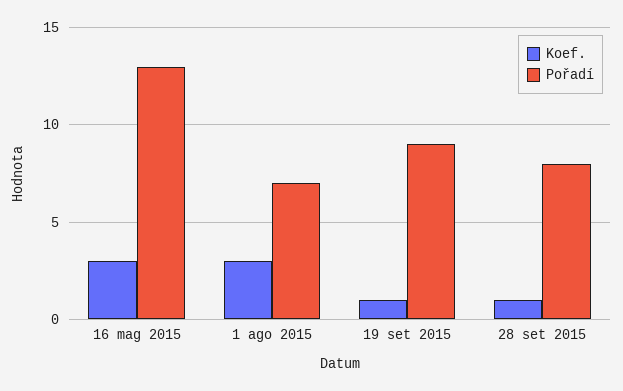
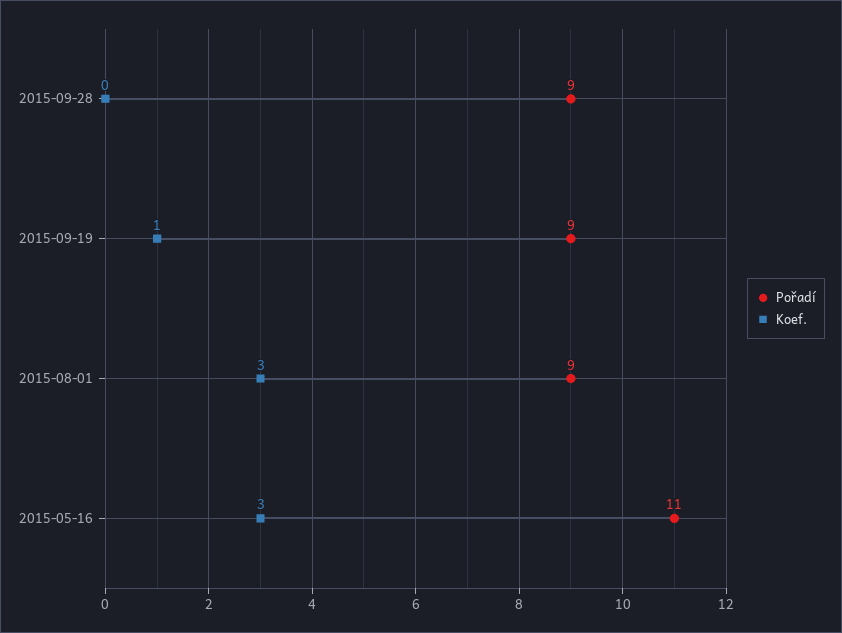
Pořadí, 16 mag 2015: 13 -> 11
Pořadí, 1 ago 2015: 7 -> 9
Koef., 28 set 2015: 1 -> 0
Pořadí, 28 set 2015: 8 -> 9

